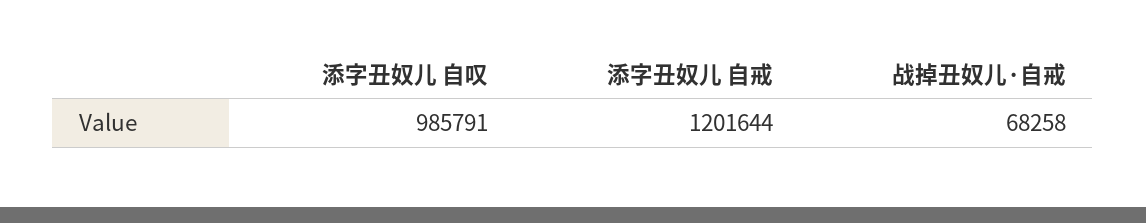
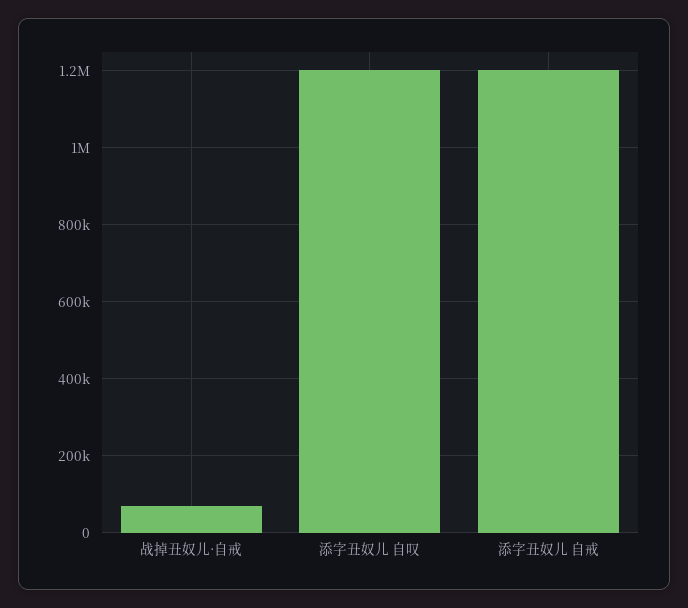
添字丑奴儿 自叹: 985791 -> 1200000

